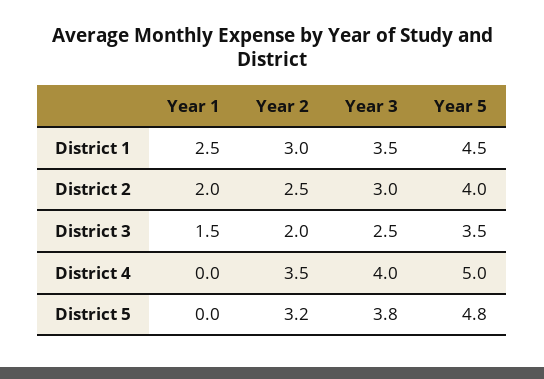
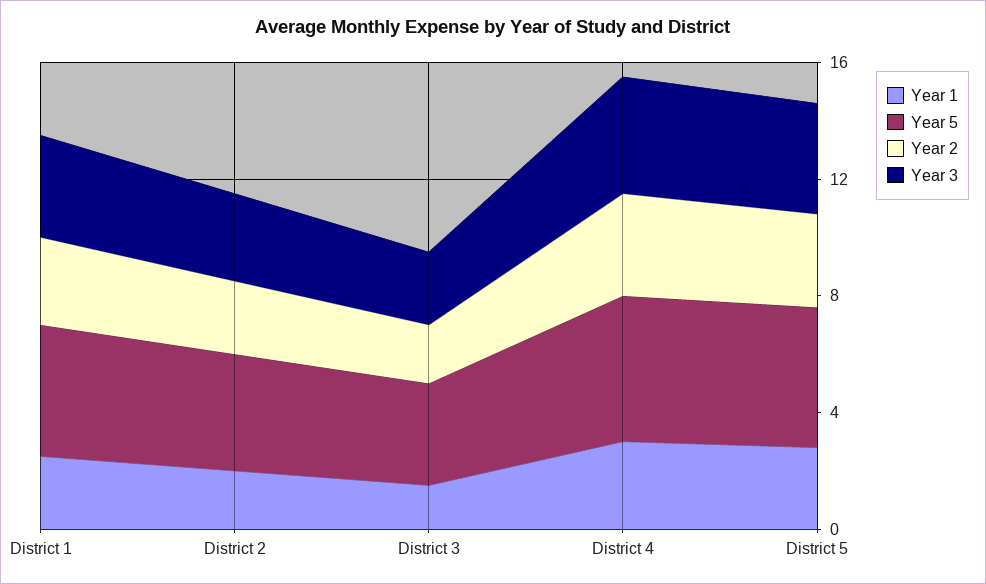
Year 1, District 4: 0 -> 3
Year 1, District 5: 0 -> 3

